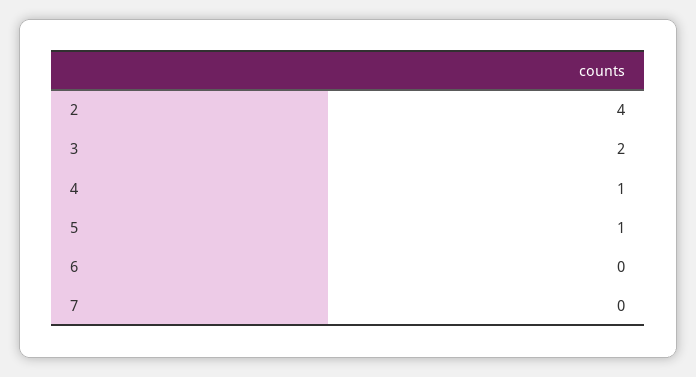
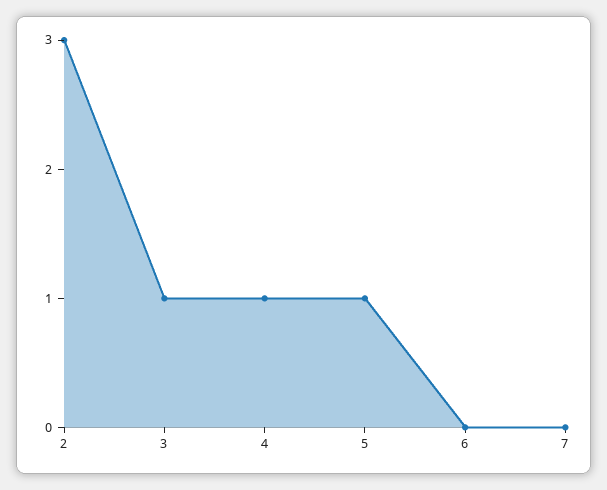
2: 4 -> 3
3: 2 -> 1

